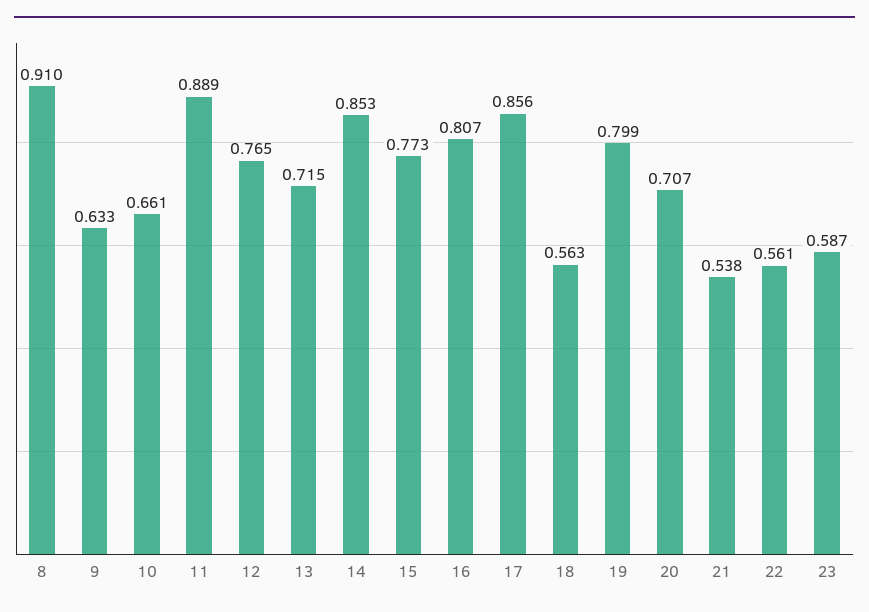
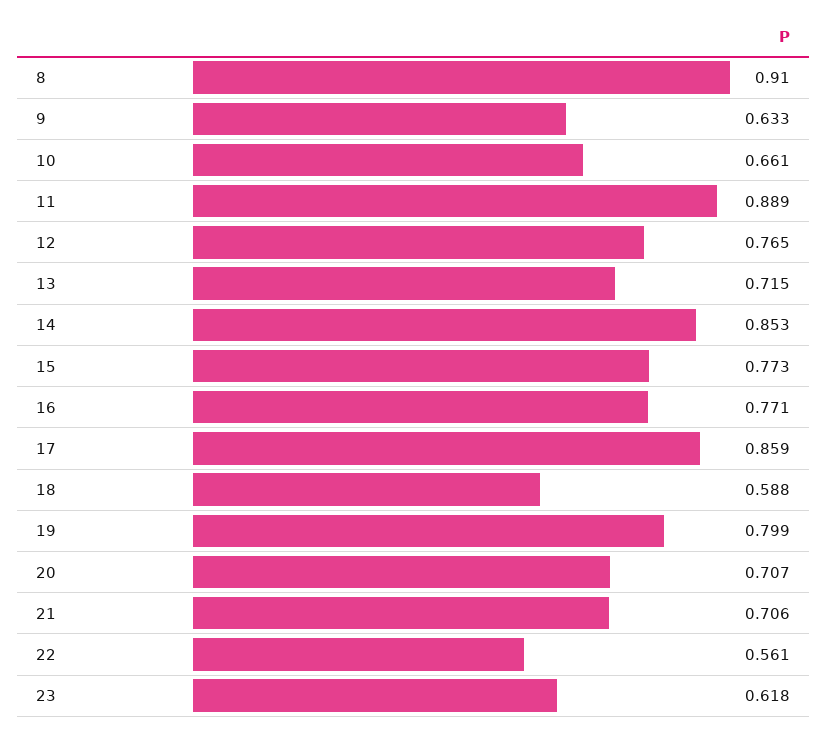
16: 0.807 -> 0.771
17: 0.856 -> 0.859
18: 0.563 -> 0.588
21: 0.538 -> 0.706
23: 0.587 -> 0.618

